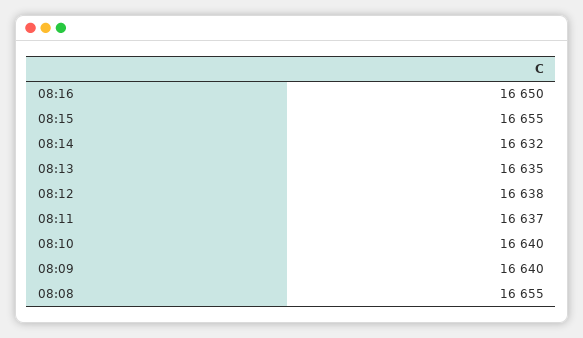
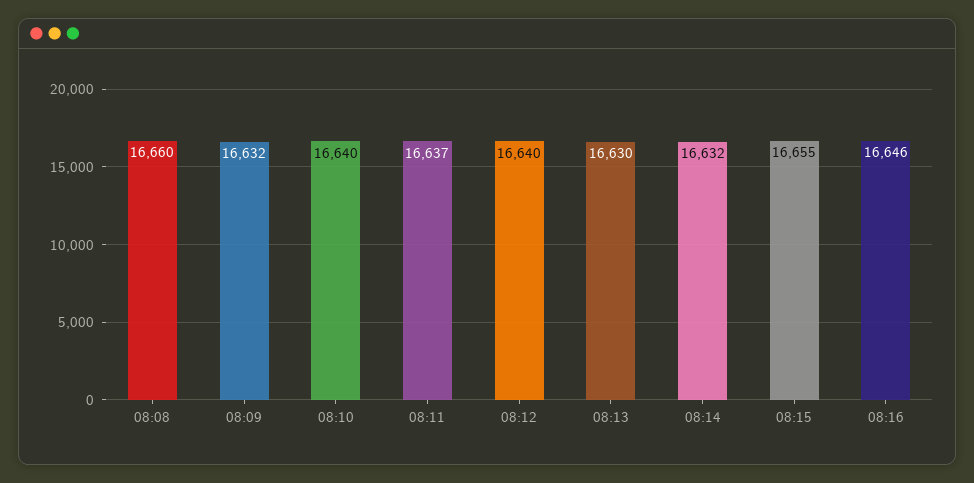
08:16: 16650 -> 16646
08:13: 16635 -> 16630
08:12: 16638 -> 16640
08:09: 16640 -> 16632
08:08: 16655 -> 16660

